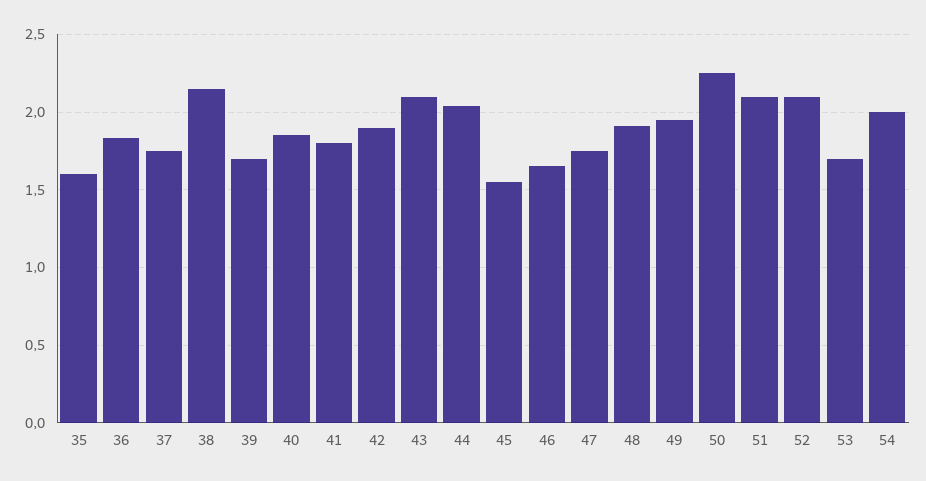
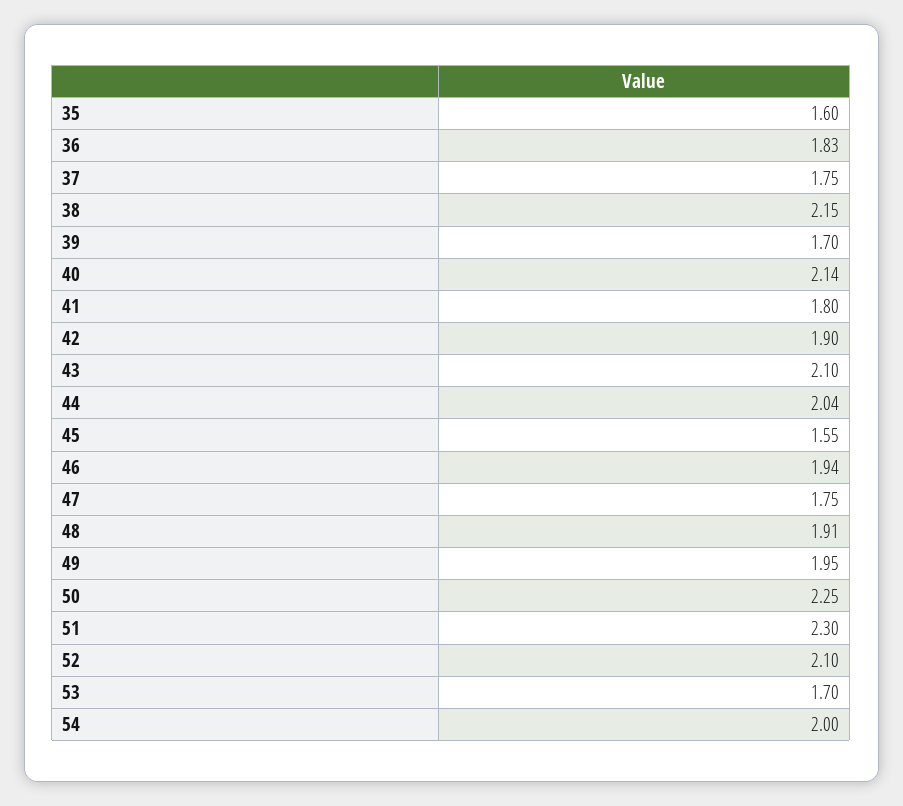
40: 1.85 -> 2.14
46: 1.65 -> 1.94
51: 2.1 -> 2.3

